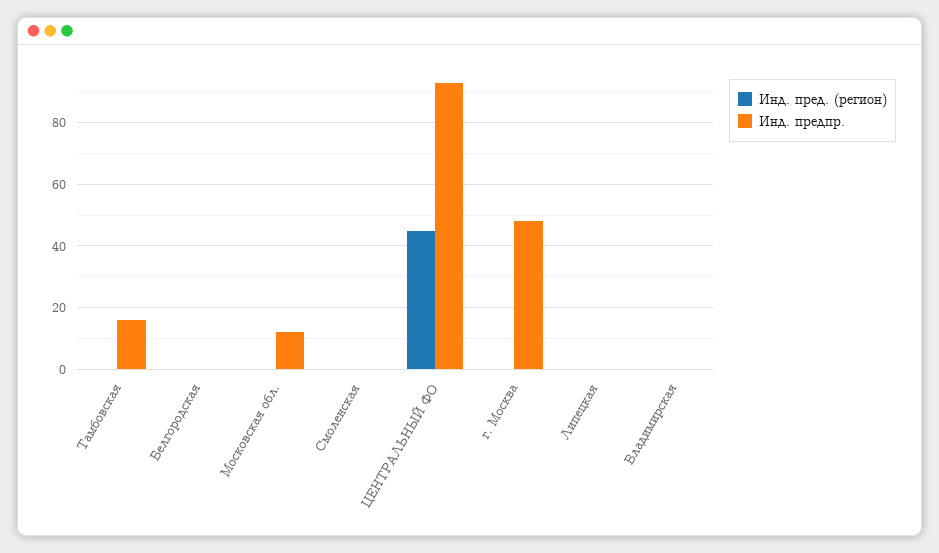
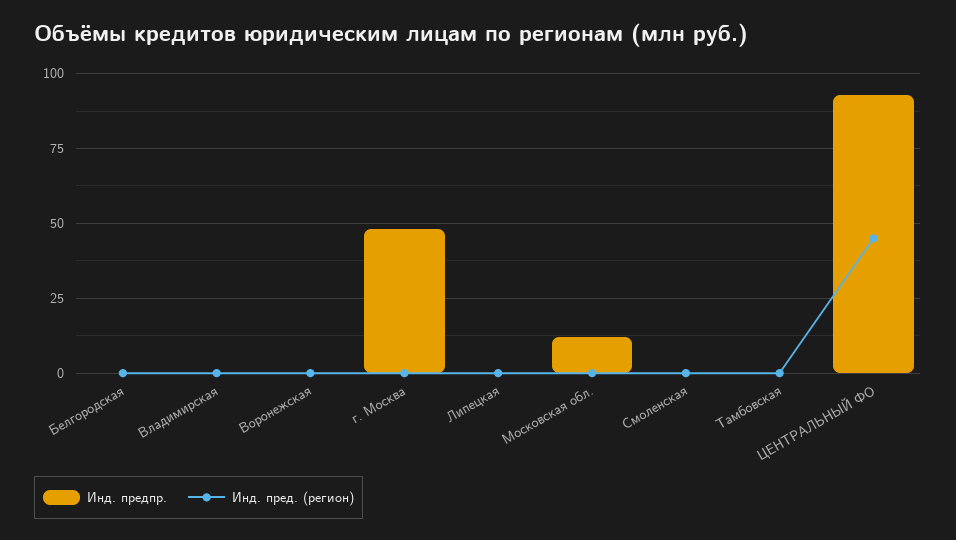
Инд. предпр., Тамбовская: 15 -> 0
Инд. предпр., Воронежская: none -> 0
Инд. пред. (регион), Воронежская: none -> 0

